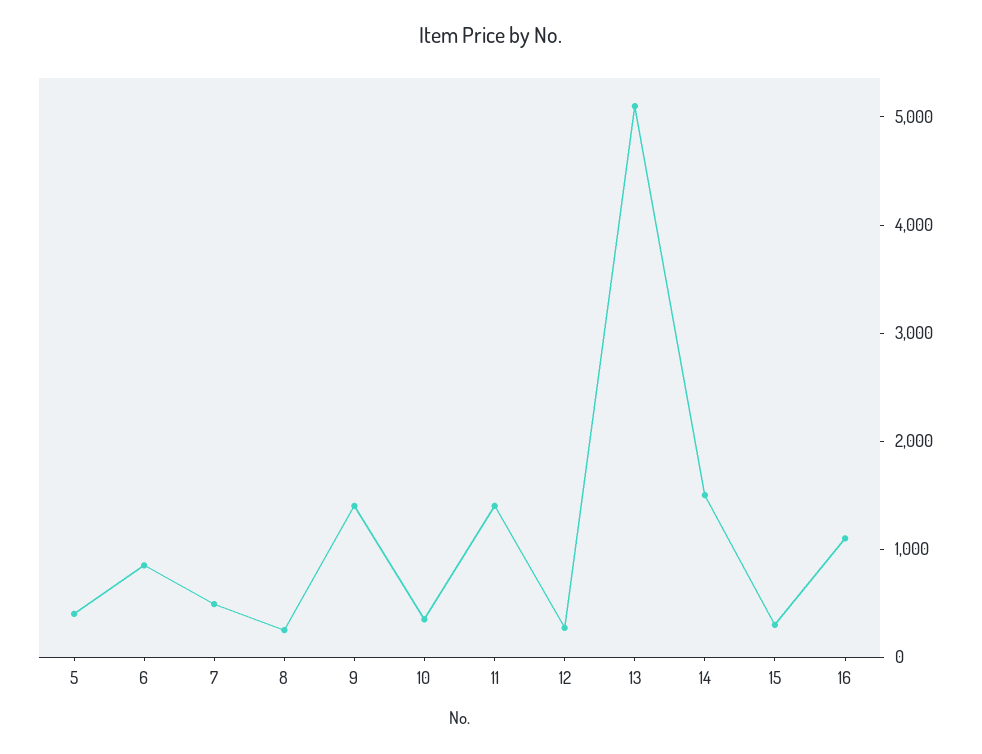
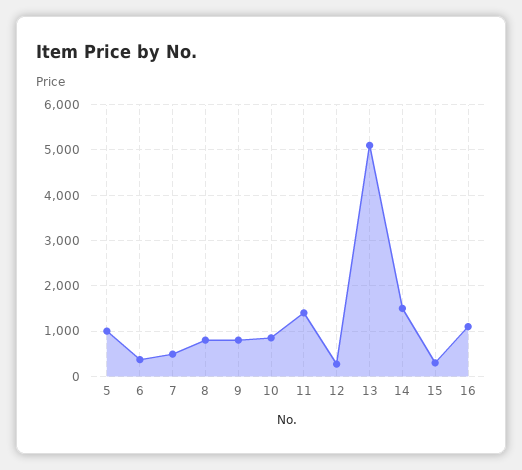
5: 400 -> 1000
6: 800 -> 400
8: 200 -> 800
9: 1400 -> 800
10: 400 -> 800

